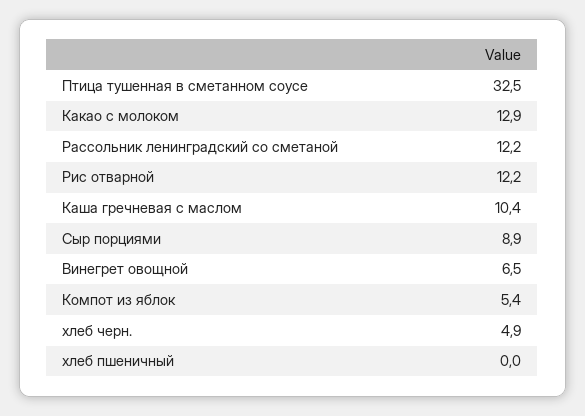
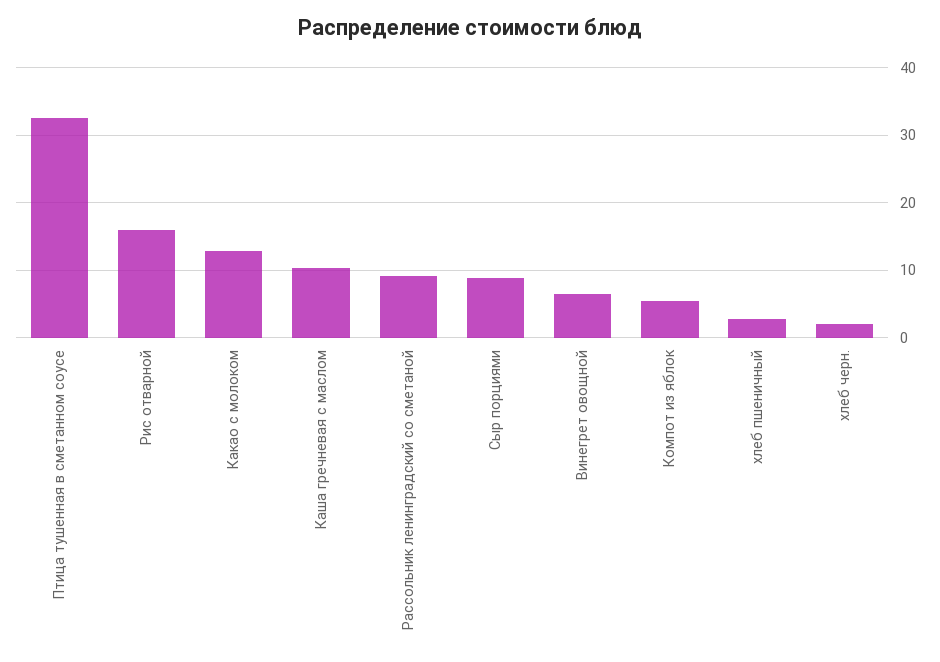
Рассольник ленинградский со сметаной: 12.2 -> 9
Рис отварной: 12.2 -> 16
хлеб черн.: 4.9 -> 2
хлеб пшеничный: 0 -> 3

